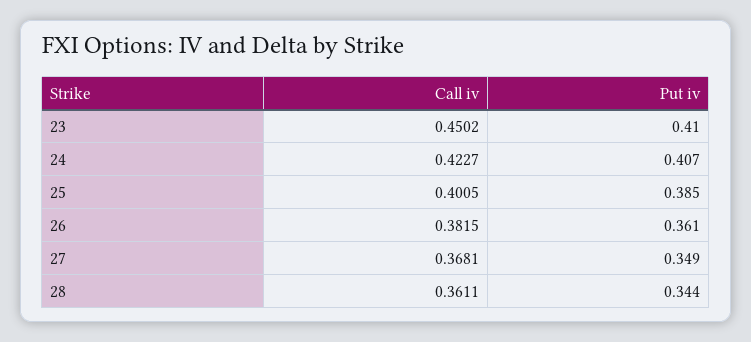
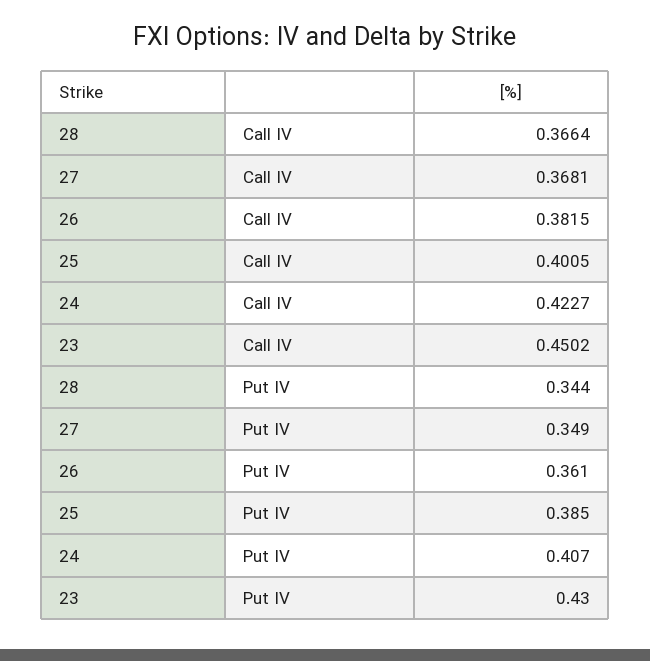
Put iv, 23: 0.41 -> 0.43
Call iv, 28: 0.3611 -> 0.3664

